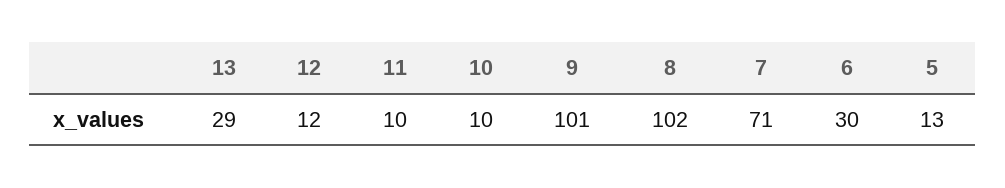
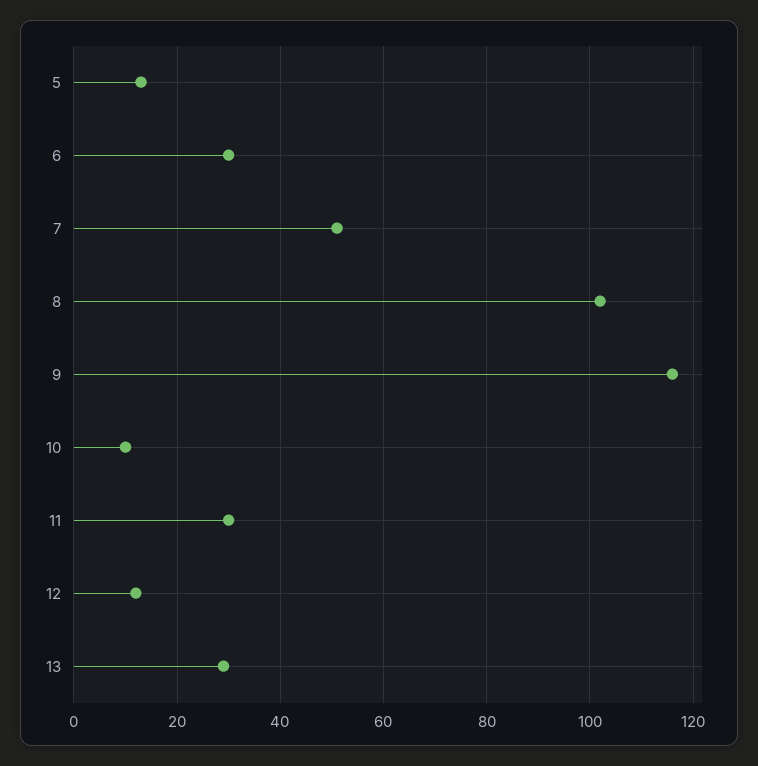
11: 10 -> 30
9: 101 -> 115
7: 71 -> 50

